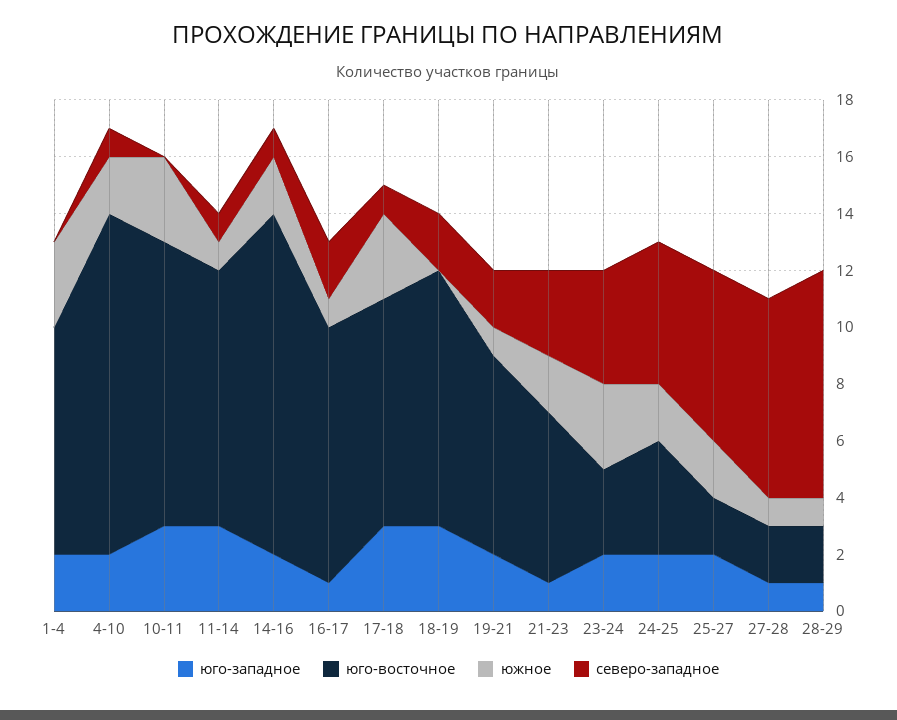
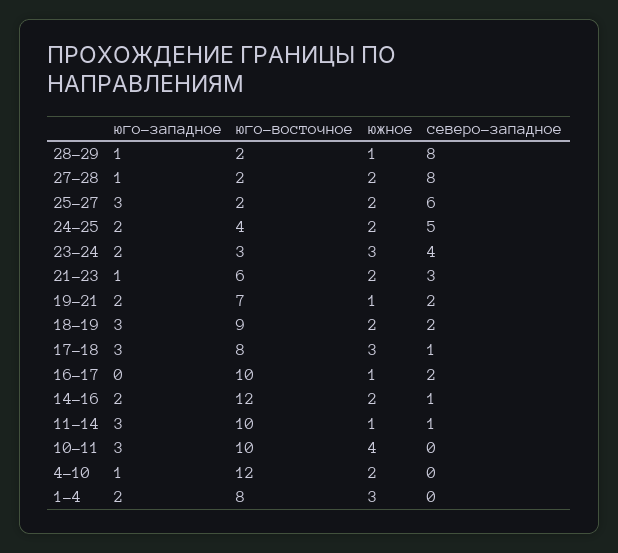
юго-западное, 4-10: 2 -> 1
северо-западное, 4-10: 1 -> 0
южное, 10-11: 3 -> 4
юго-восточное, 11-14: 9 -> 10
юго-западное, 16-17: 1 -> 0
юго-восточное, 16-17: 9 -> 10
южное, 18-19: 0 -> 2
юго-западное, 25-27: 2 -> 3
южное, 27-28: 1 -> 2
северо-западное, 27-28: 7 -> 8

